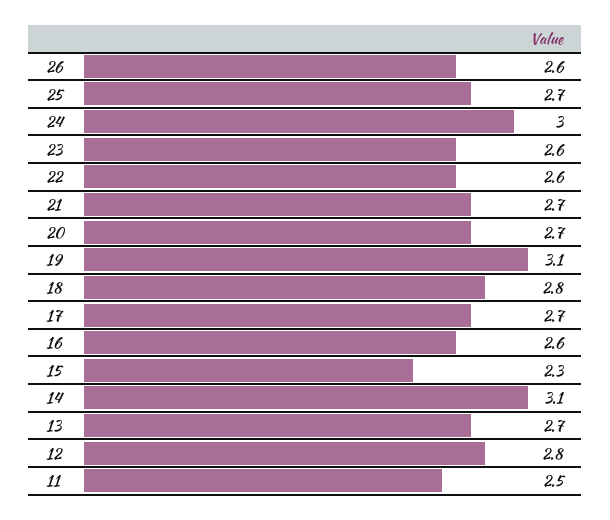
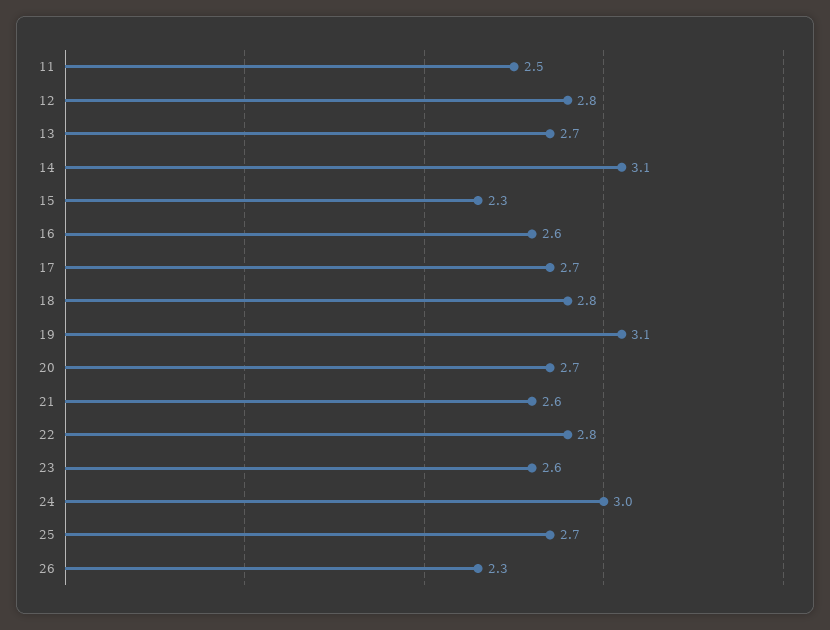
26: 2.6 -> 2.3
22: 2.6 -> 2.8
21: 2.7 -> 2.6

